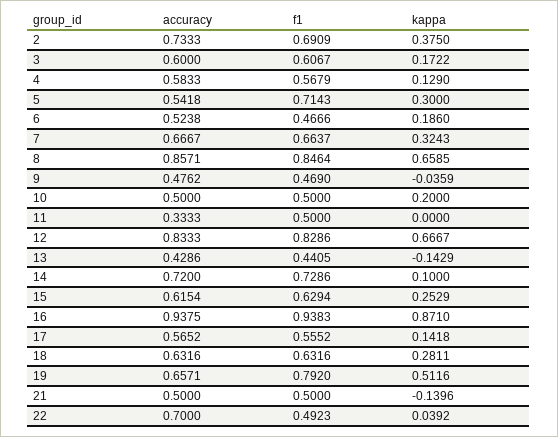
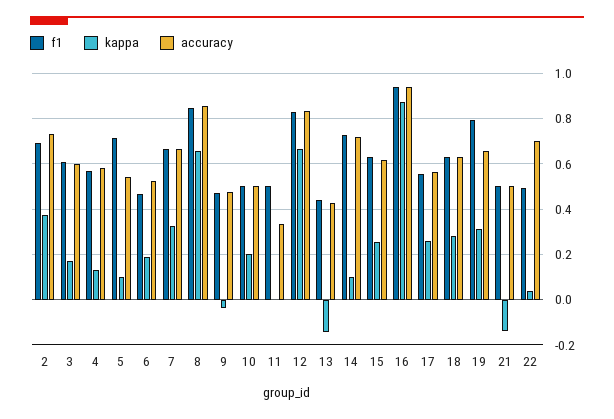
kappa, 5: 0.3 -> 0.1
kappa, 17: 0.1418 -> 0.25
kappa, 19: 0.5116 -> 0.3

